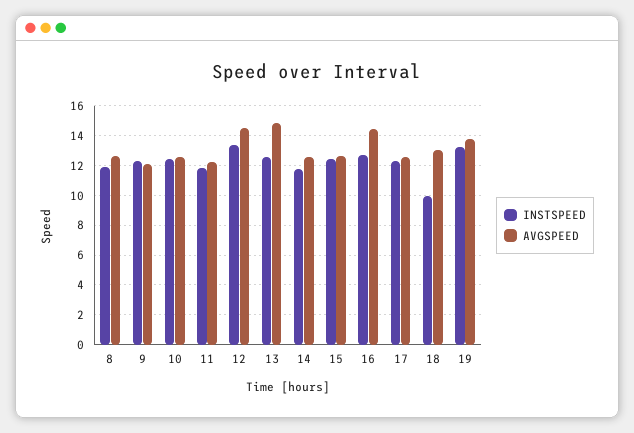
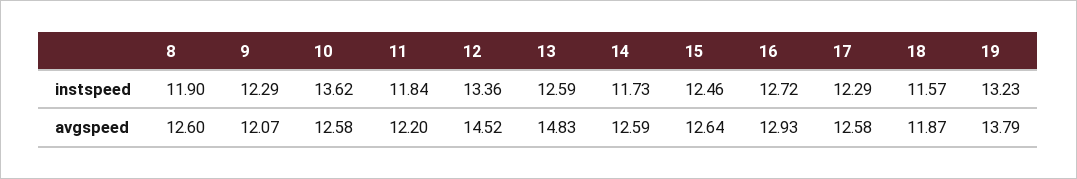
INSTSPEED, 10: 12.5 -> 13.62
AVGSPEED, 16: 14.5 -> 12.93
INSTSPEED, 18: 10 -> 11.57
AVGSPEED, 18: 13 -> 11.87

